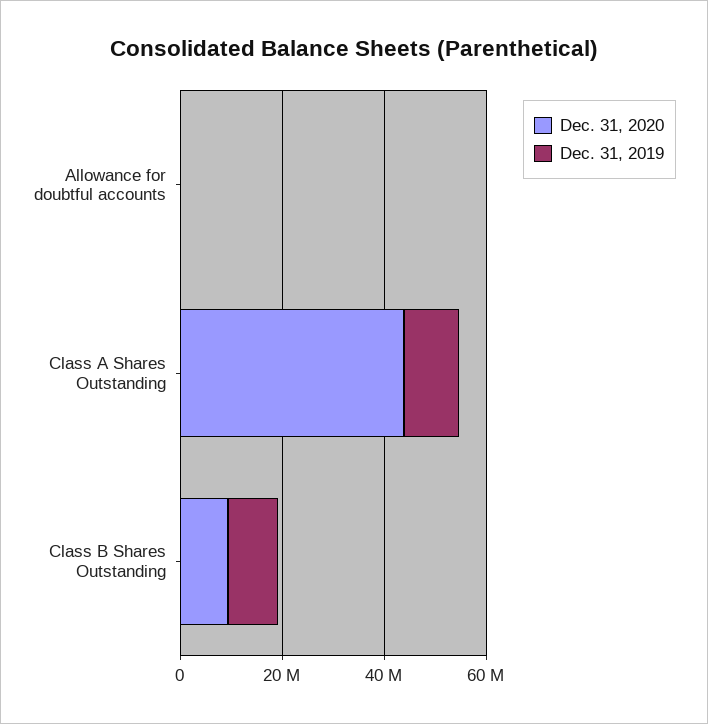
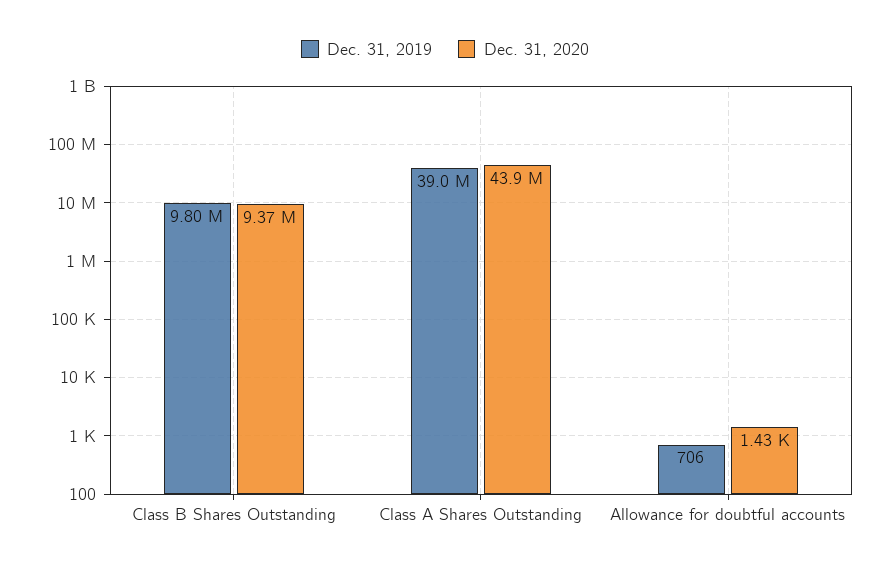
Dec. 31, 2019, Class A Shares Outstanding: 10000000 -> 39000000

